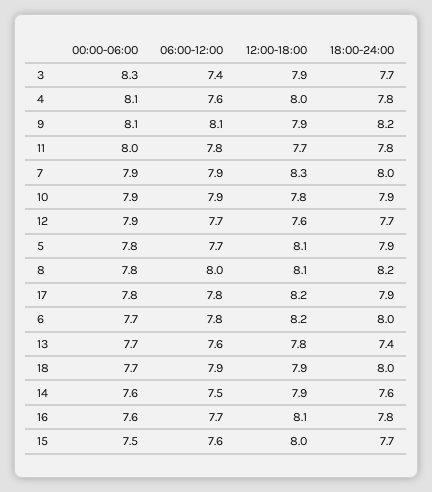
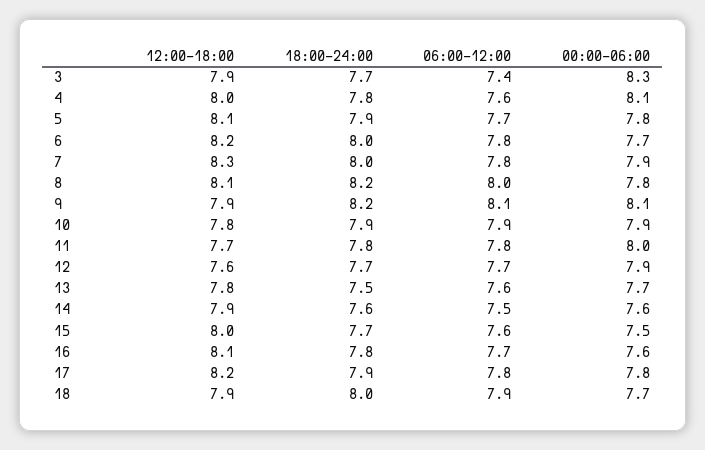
06:00-12:00, 7: 7.9 -> 7.8
18:00-24:00, 13: 7.4 -> 7.5

